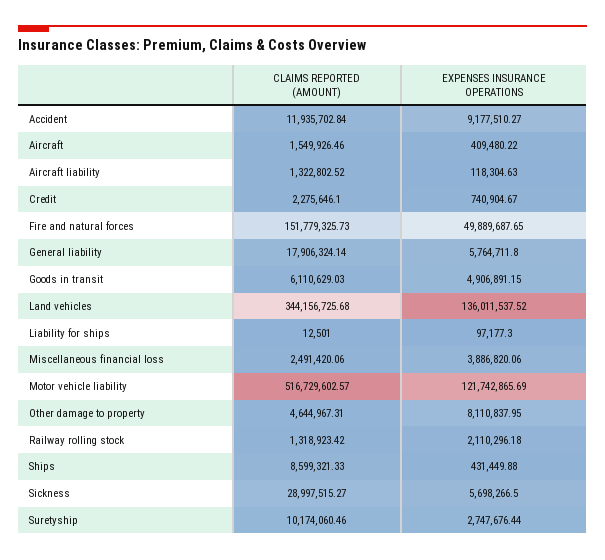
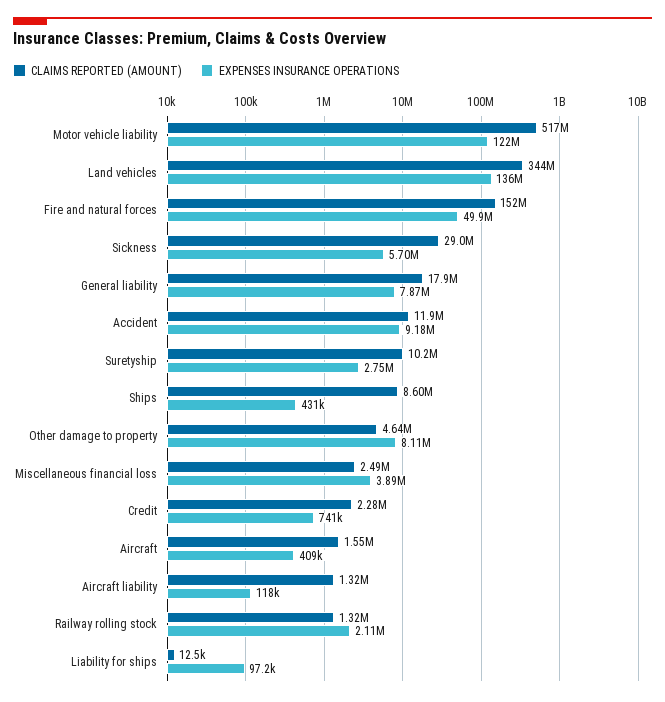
EXPENSES INSURANCE OPERATIONS, General liability: 5764711.8 -> 7870000
CLAIMS REPORTED (AMOUNT), Goods in transit: 6110629.03 -> none
EXPENSES INSURANCE OPERATIONS, Goods in transit: 4906891.15 -> none

